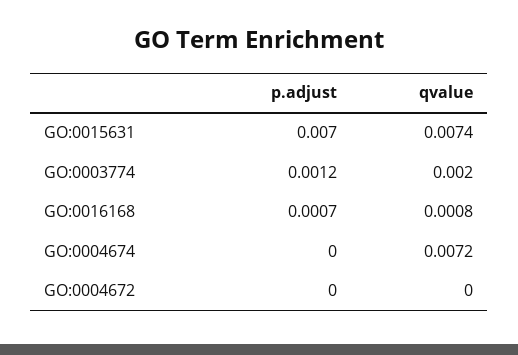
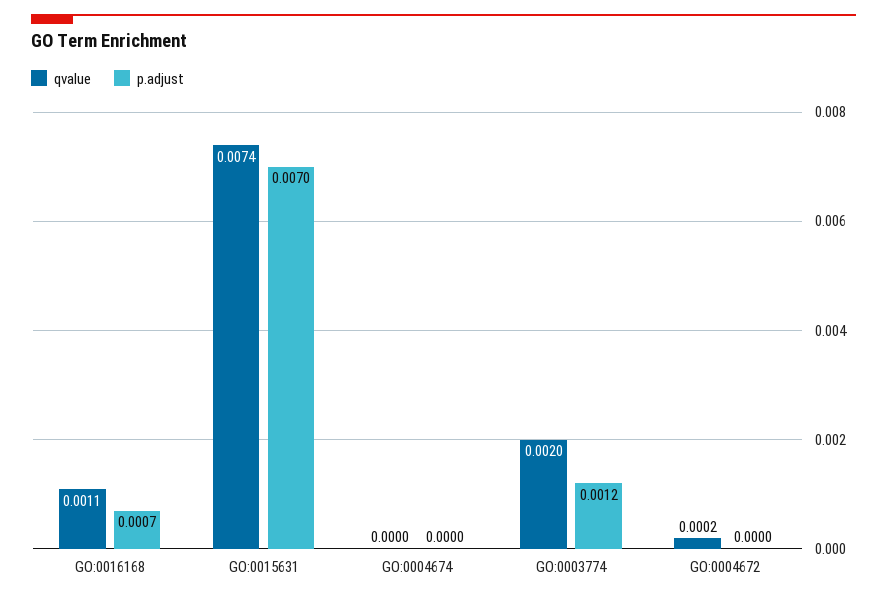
qvalue, GO:0016168: 0.0008 -> 0.0011
qvalue, GO:0004674: 0.0072 -> 0
qvalue, GO:0004672: 0 -> 0.0002

